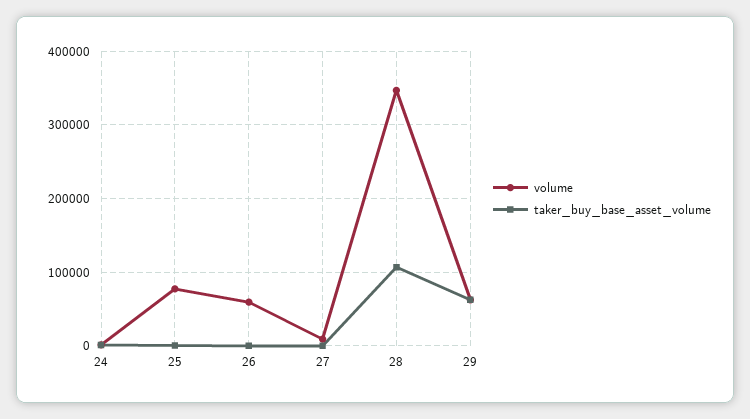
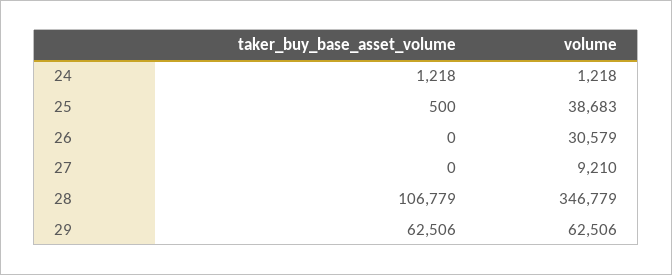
volume, 25: 80000 -> 38683
volume, 26: 60000 -> 30579

